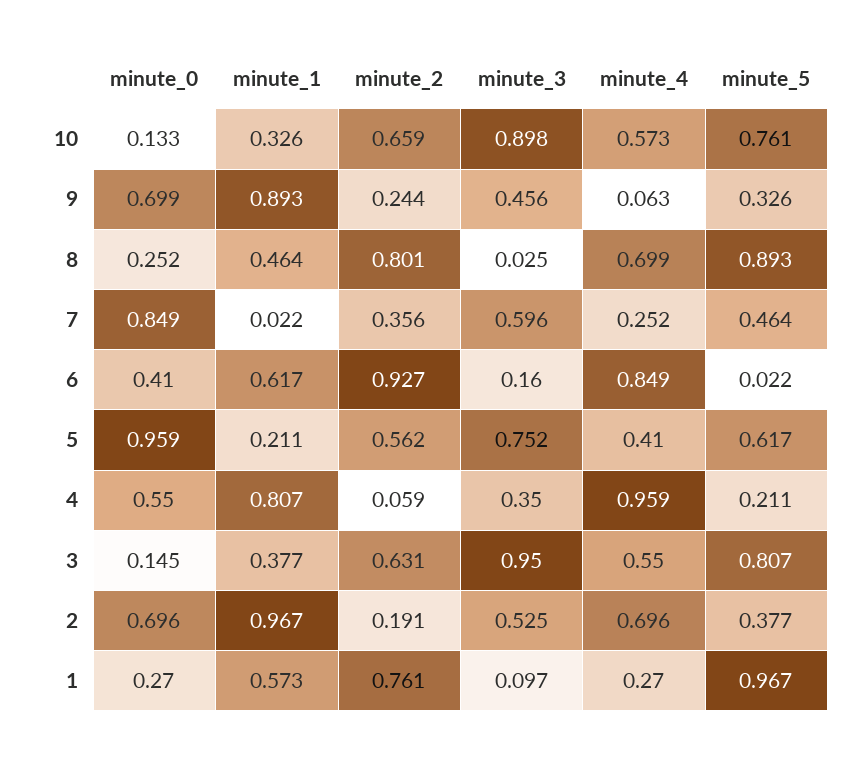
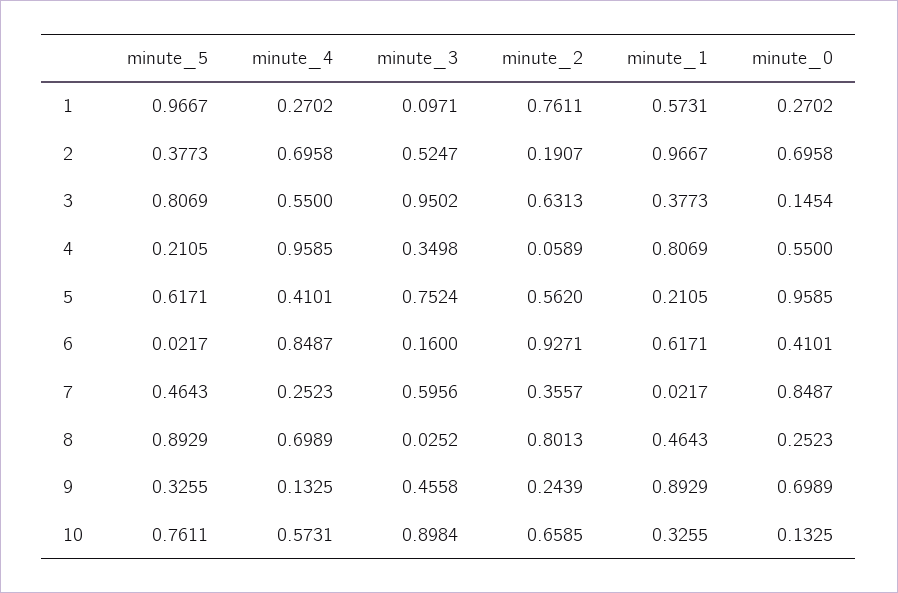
minute_4, 9: 0.063 -> 0.1325

